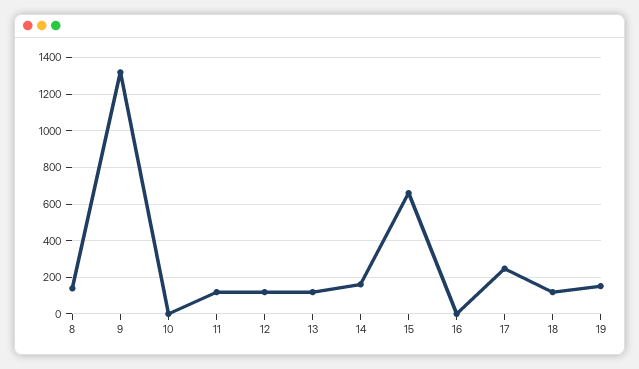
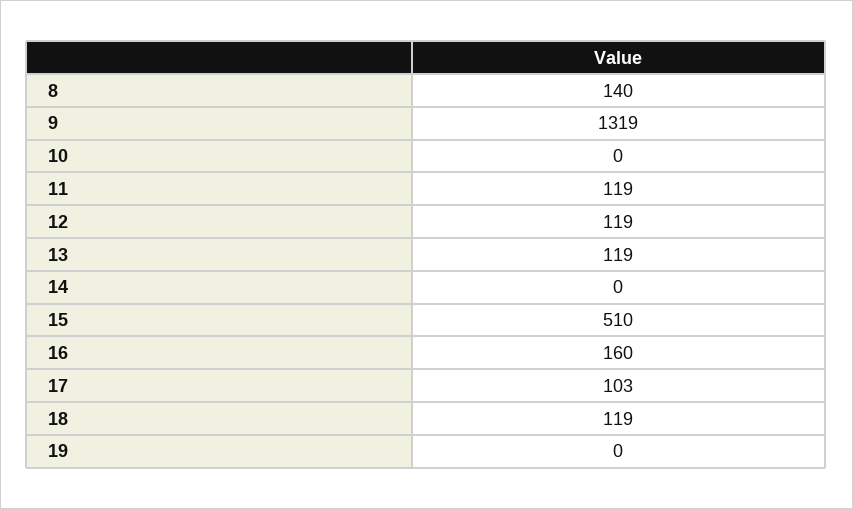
14: 150 -> 0
15: 650 -> 510
16: 0 -> 160
17: 250 -> 103
19: 150 -> 0

